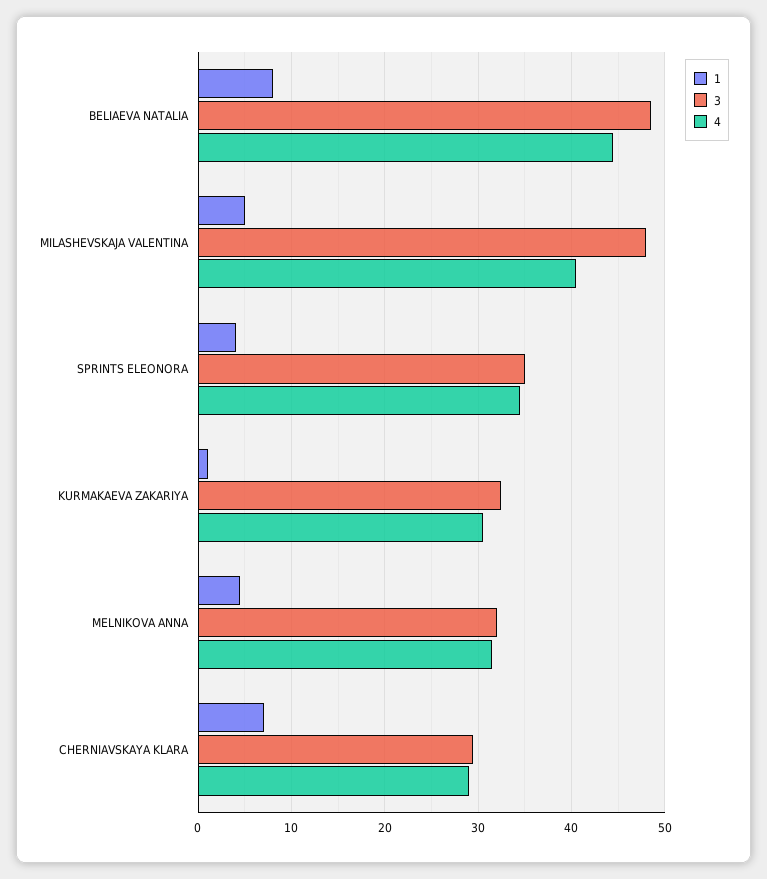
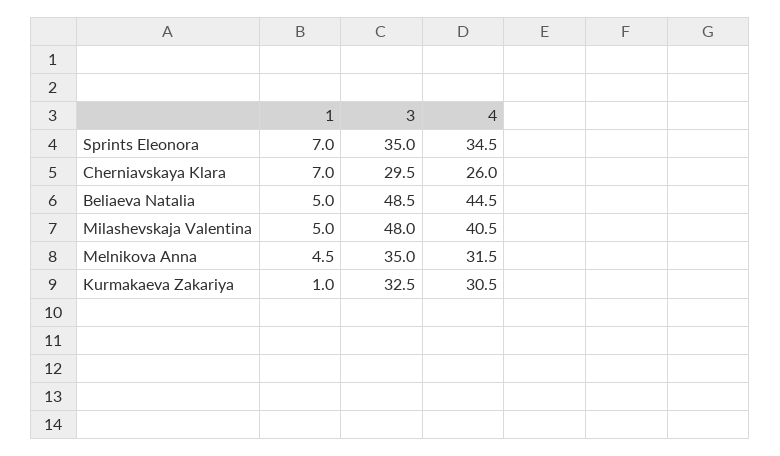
1, BELIAEVA NATALIA: 8 -> 5
1, SPRINTS ELEONORA: 4 -> 7
3, MELNIKOVA ANNA: 32 -> 35
4, CHERNIAVSKAYA KLARA: 29 -> 26

